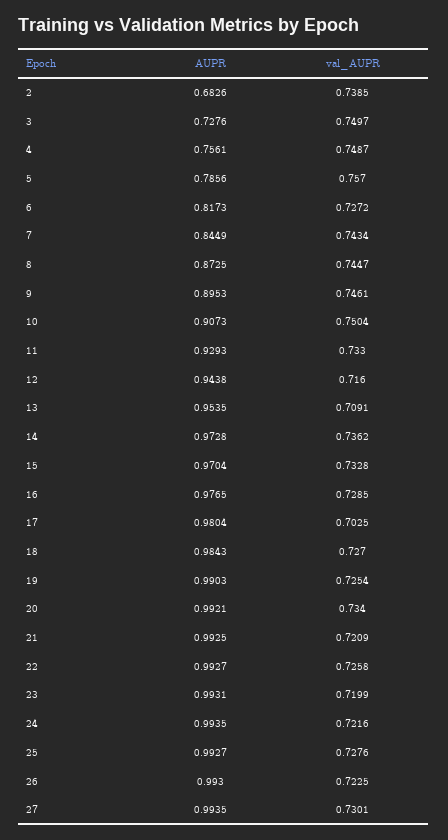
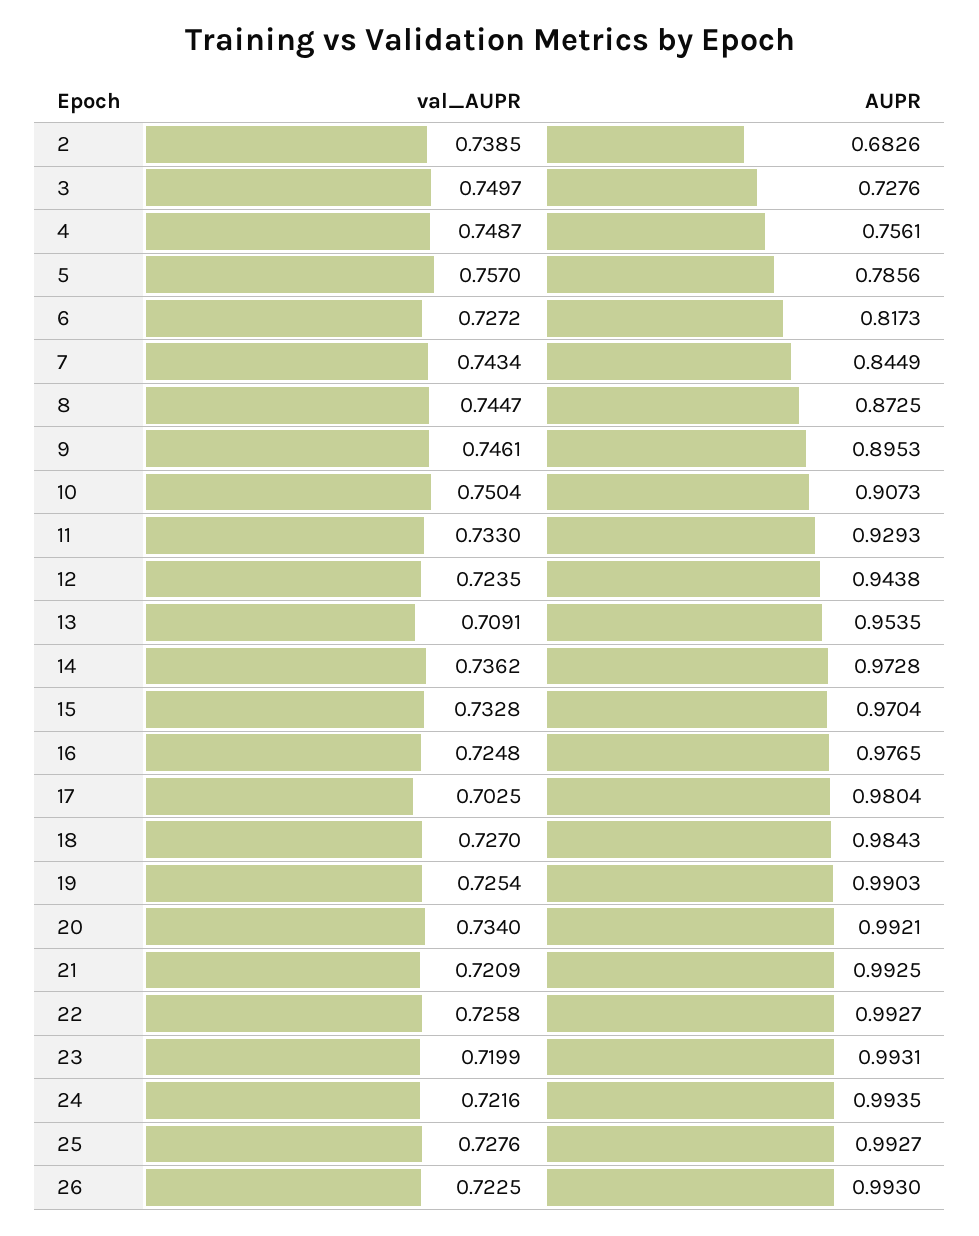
val_AUPR, 12: 0.716 -> 0.7235
val_AUPR, 16: 0.7285 -> 0.7248
AUPR, 27: 0.9935 -> none
val_AUPR, 27: 0.7301 -> none

